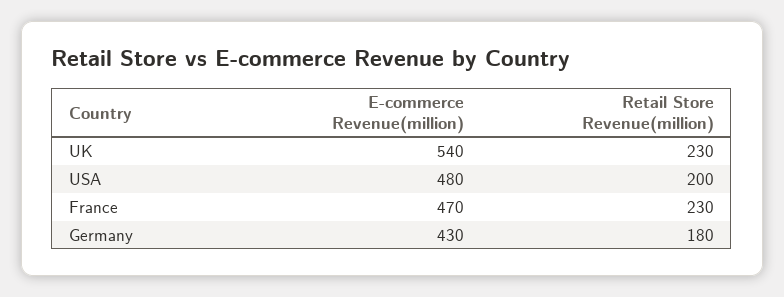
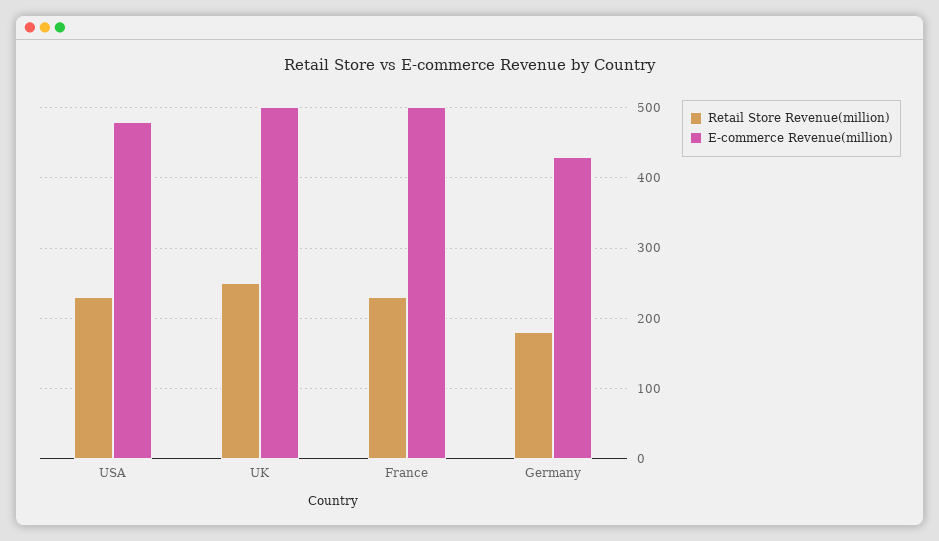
E-commerce Revenue(million), UK: 540 -> 500
Retail Store Revenue(million), UK: 230 -> 250
Retail Store Revenue(million), USA: 200 -> 230
E-commerce Revenue(million), France: 470 -> 500

